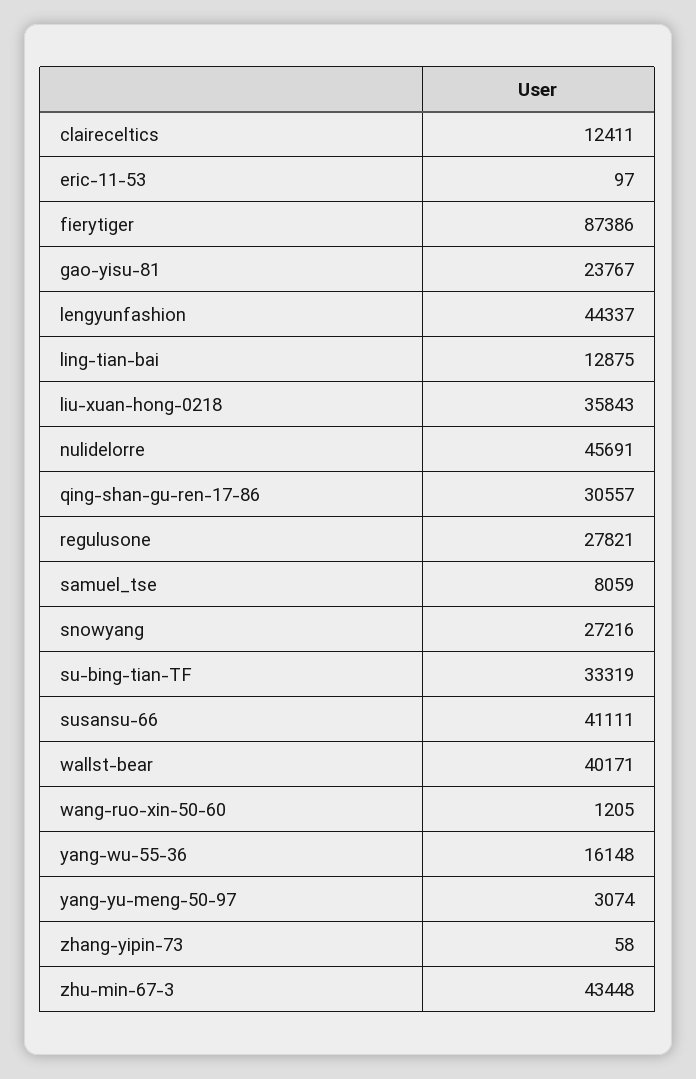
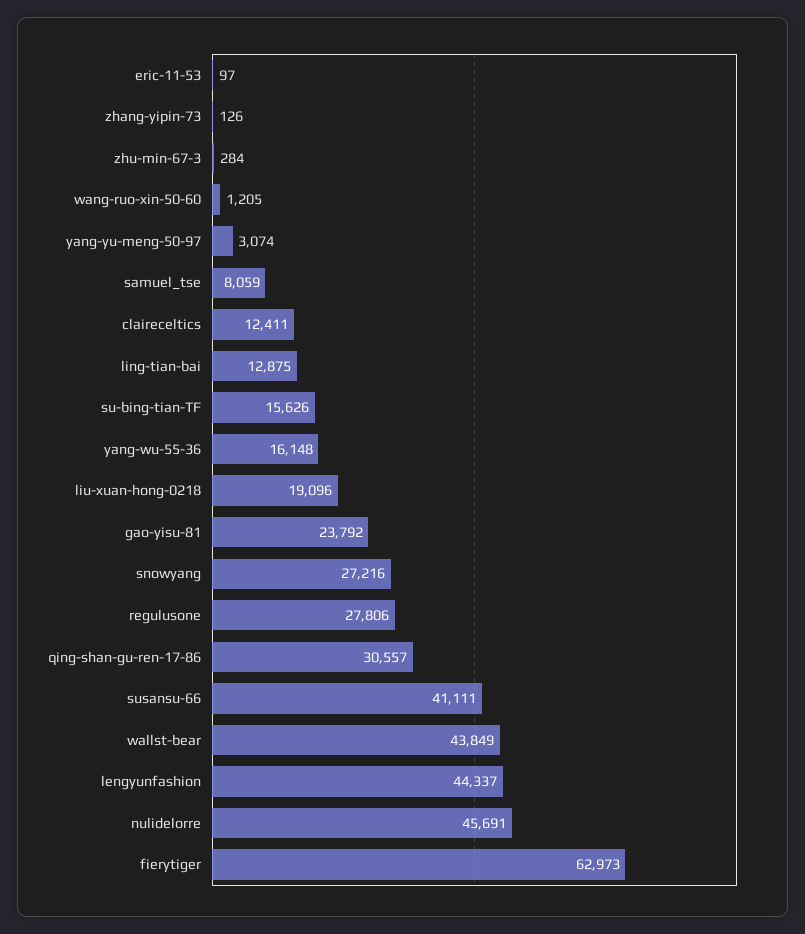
fierytiger: 87386 -> 62973
gao-yisu-81: 23767 -> 23792
liu-xuan-hong-0218: 35843 -> 19096
regulusone: 27821 -> 27806
su-bing-tian-TF: 33319 -> 15626
wallst-bear: 40171 -> 43849
zhang-yipin-73: 58 -> 126
zhu-min-67-3: 43448 -> 284

